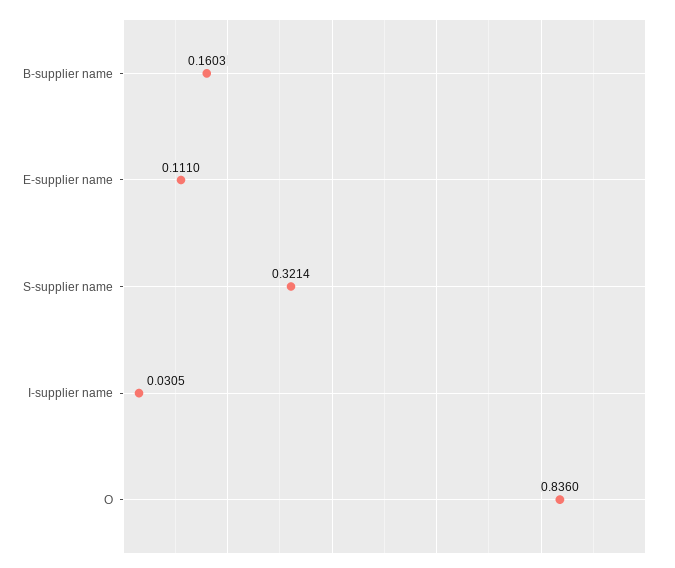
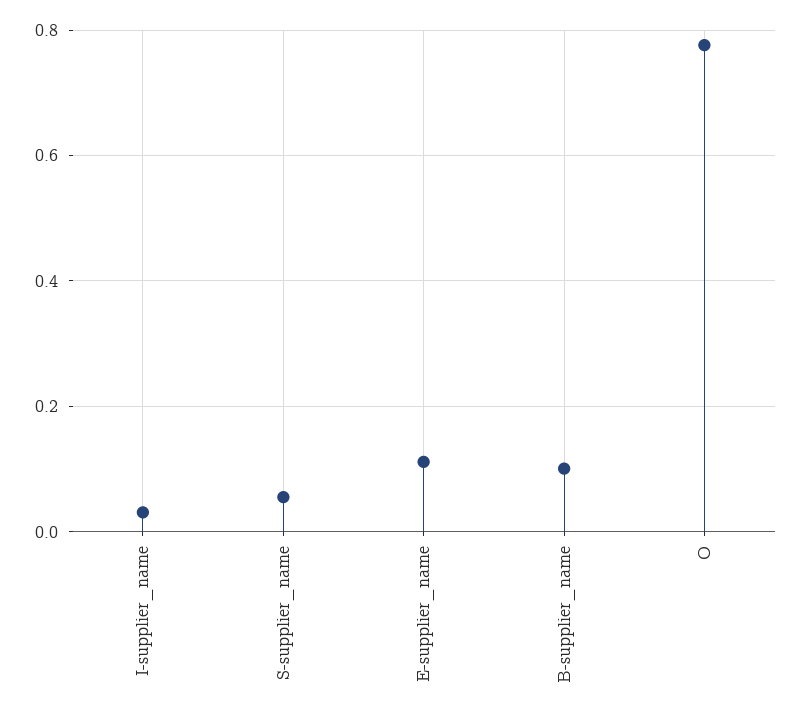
B-supplier name: 0.1603 -> 0.1
S-supplier name: 0.3214 -> 0.06
O: 0.836 -> 0.78

